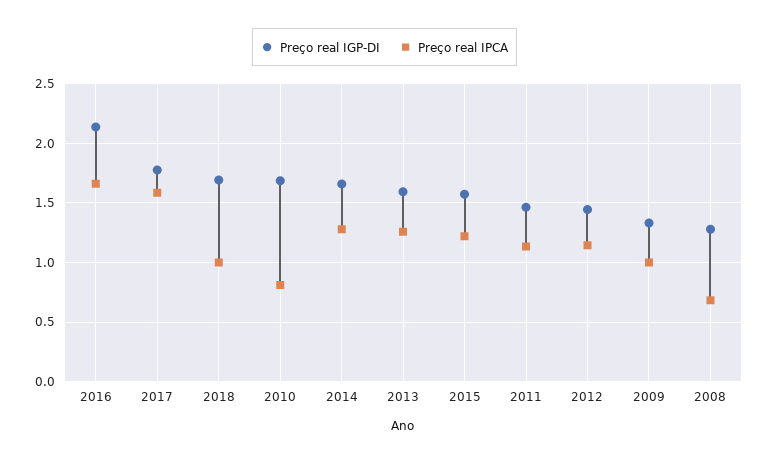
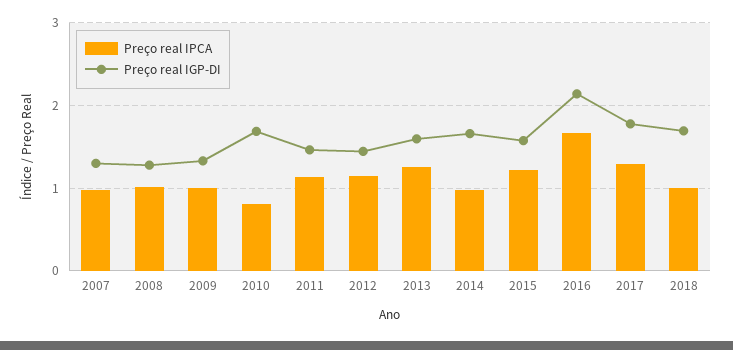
Preço real IPCA, 2017: 1.6 -> 1.3
Preço real IPCA, 2014: 1.3 -> 1
Preço real IPCA, 2008: 0.7 -> 1
Preço real IPCA, 2007: none -> 1
Preço real IGP-DI, 2007: none -> 1.3

